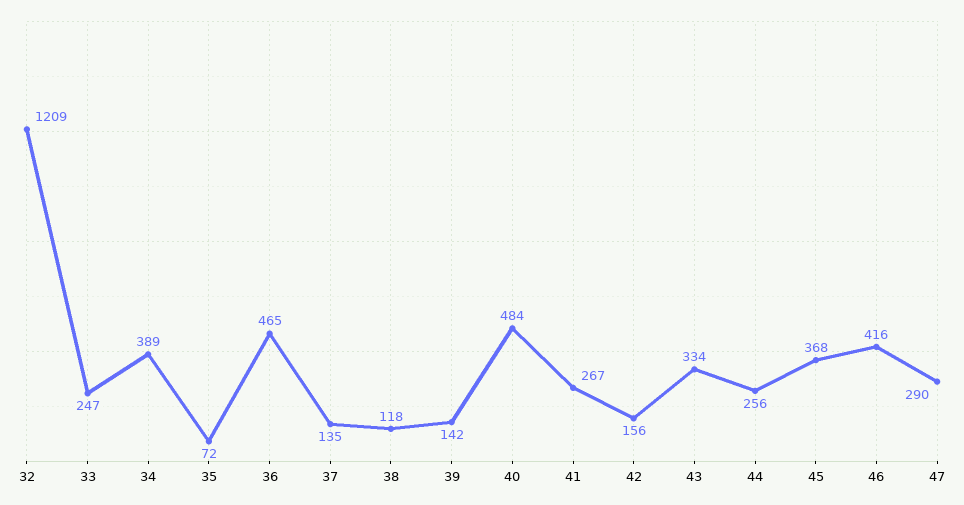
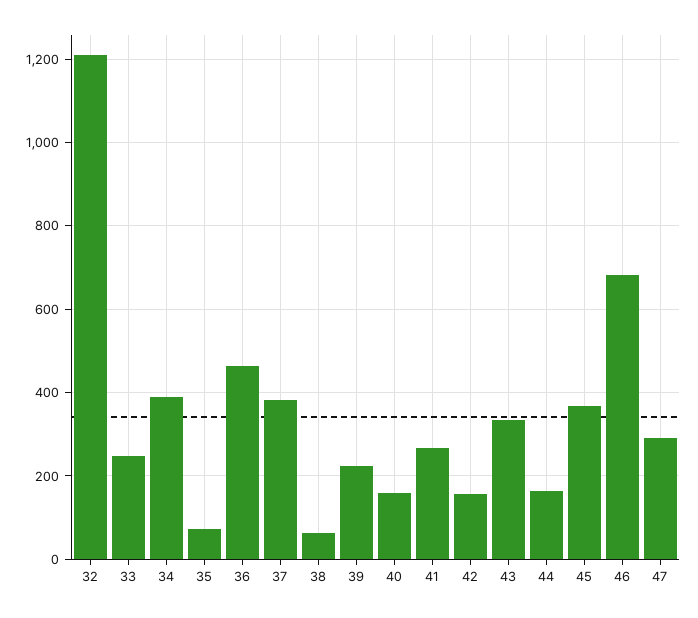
37: 135 -> 380
38: 118 -> 60
39: 142 -> 220
40: 484 -> 160
44: 256 -> 160
46: 416 -> 680

